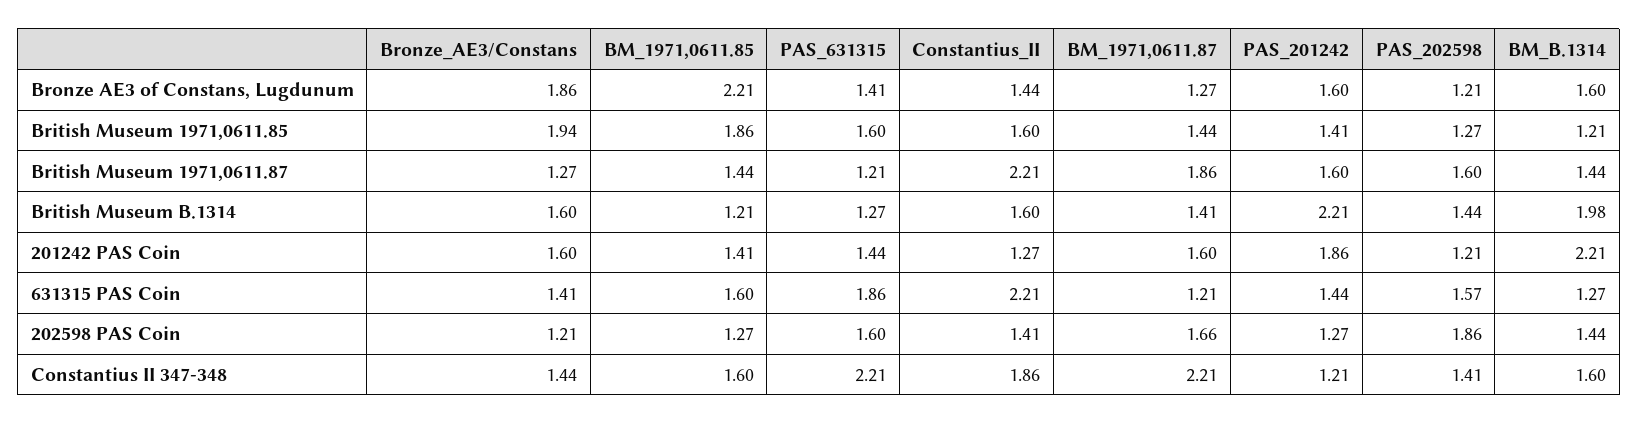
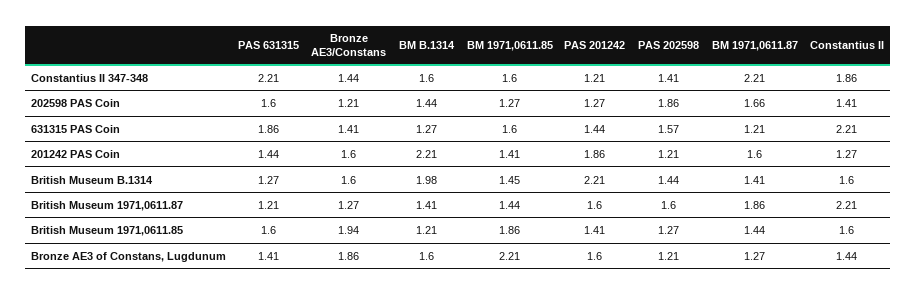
BM_B.1314, British Museum 1971,0611.87: 1.44 -> 1.41
BM_1971,0611.85, British Museum B.1314: 1.21 -> 1.45

